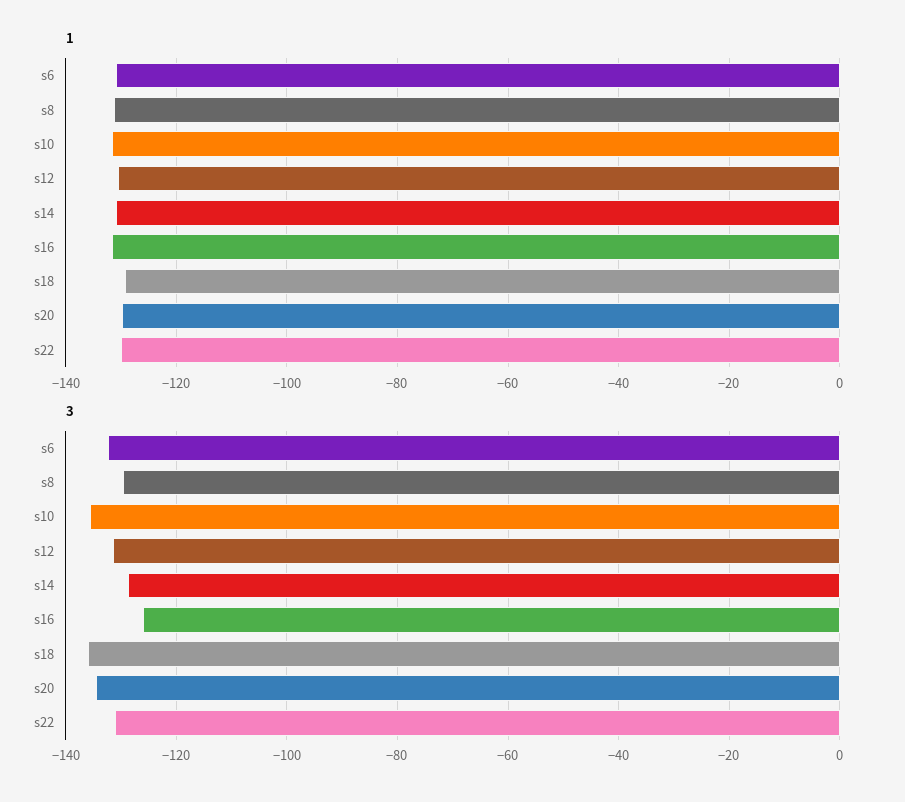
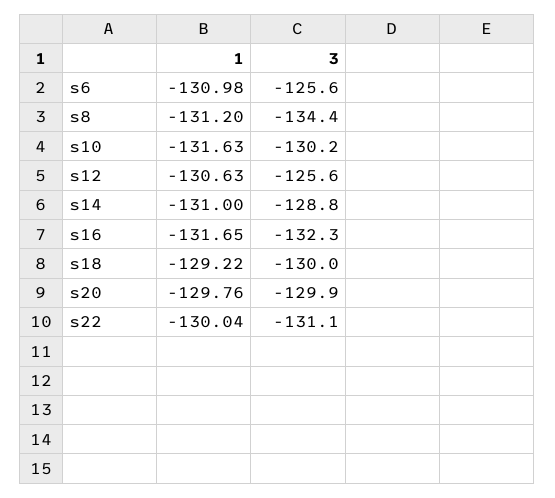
3, s6: -132 -> -125.6
3, s8: -130 -> -134.4
3, s10: -136 -> -130.2
3, s12: -132 -> -125.6
3, s16: -126 -> -132.3
3, s18: -136 -> -130
3, s20: -134 -> -129.9

